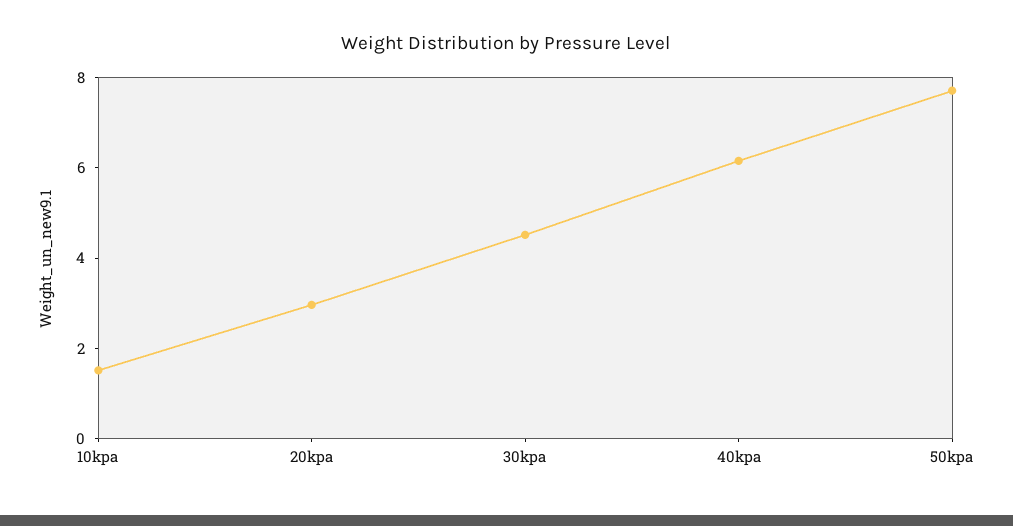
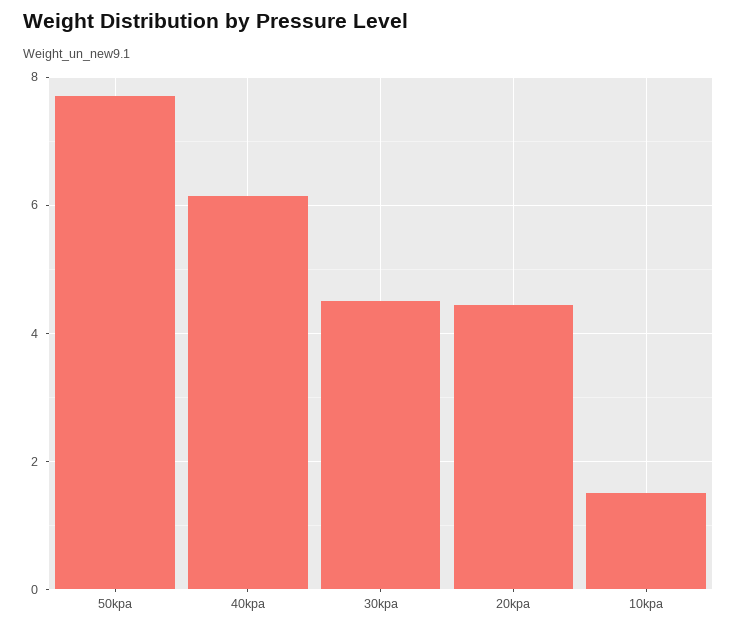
20kpa: 3 -> 4.4

